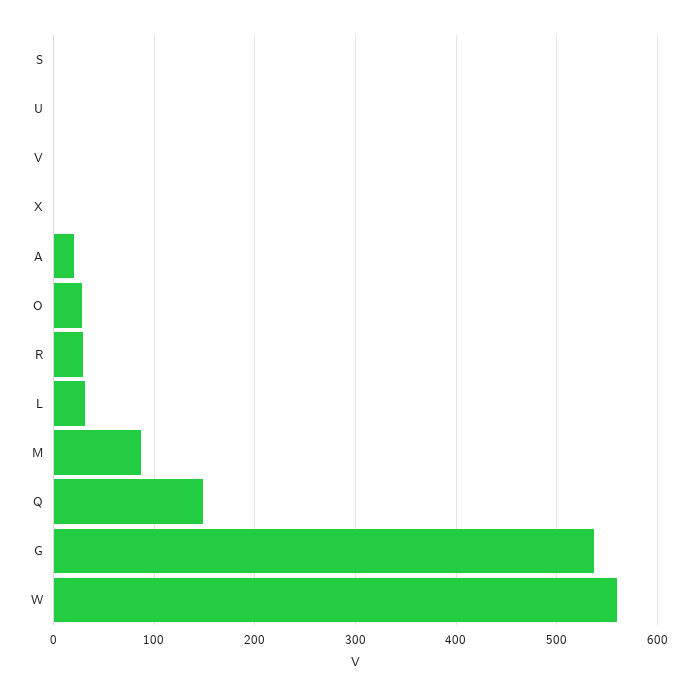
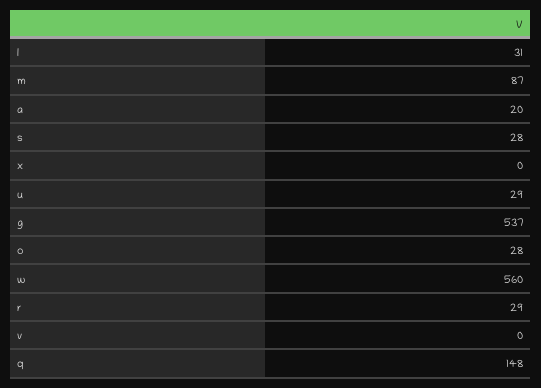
S: 0 -> 28
U: 0 -> 29

